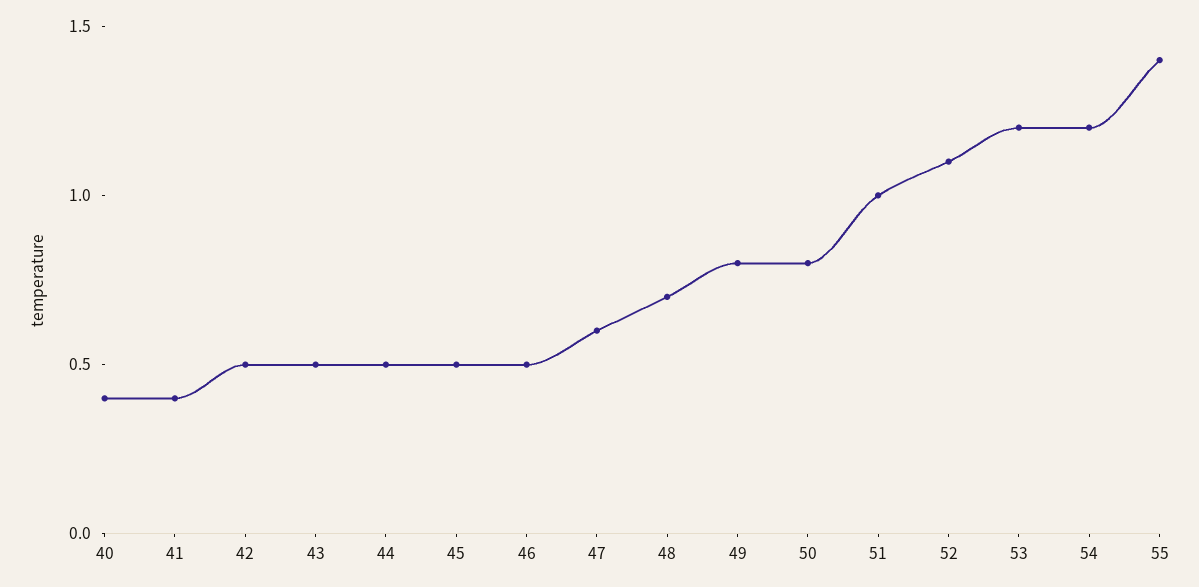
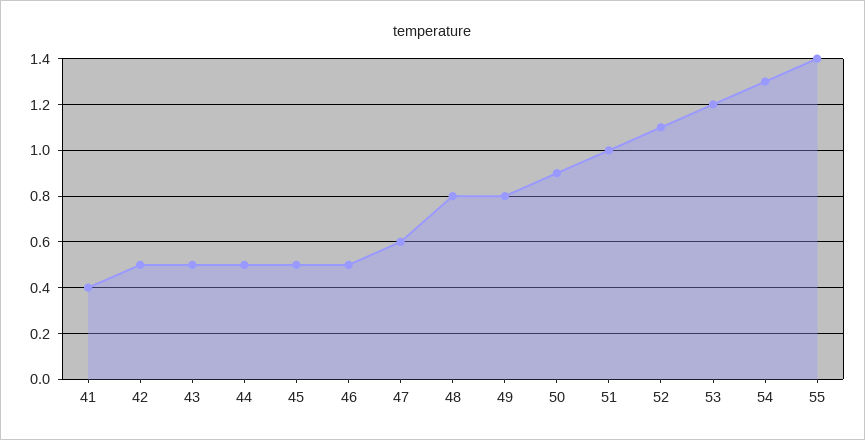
40: 0.4 -> none
48: 0.7 -> 0.8
50: 0.8 -> 0.9
54: 1.2 -> 1.3

